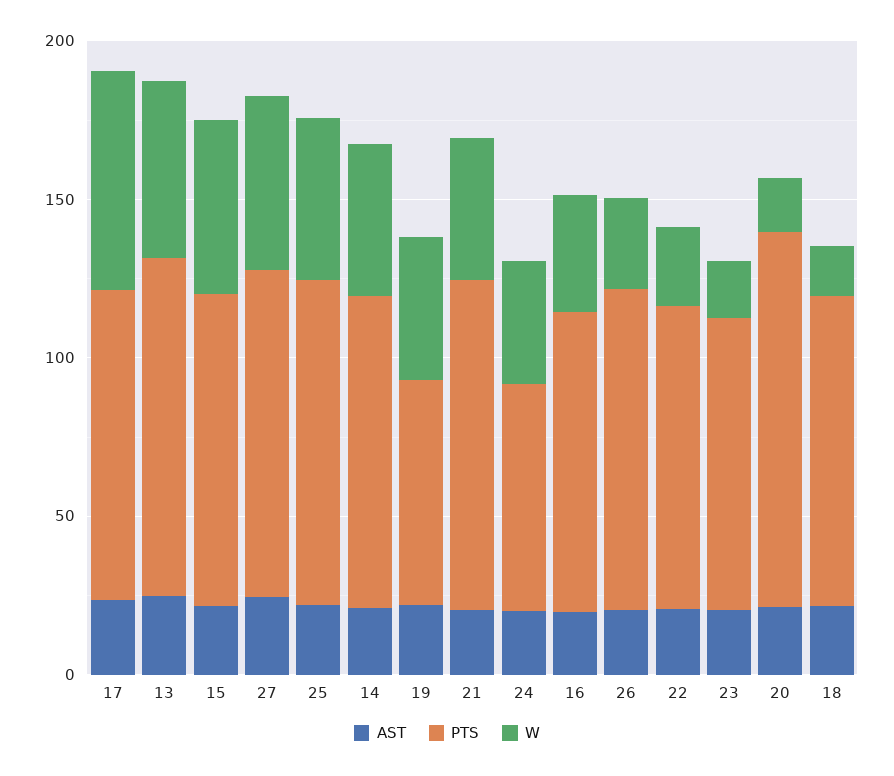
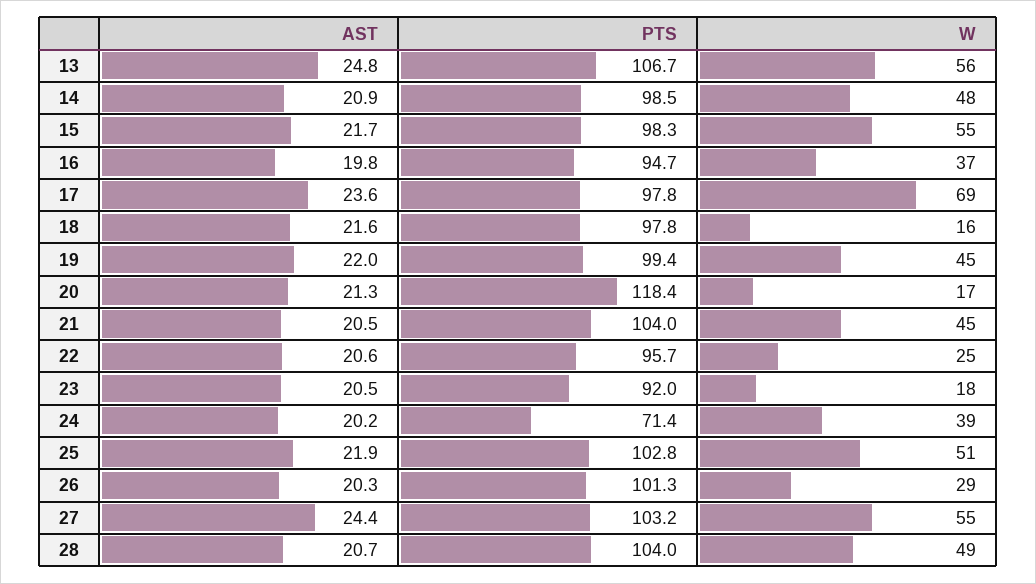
PTS, 19: 70 -> 99.4
AST, 28: none -> 20.7
PTS, 28: none -> 104
W, 28: none -> 49

